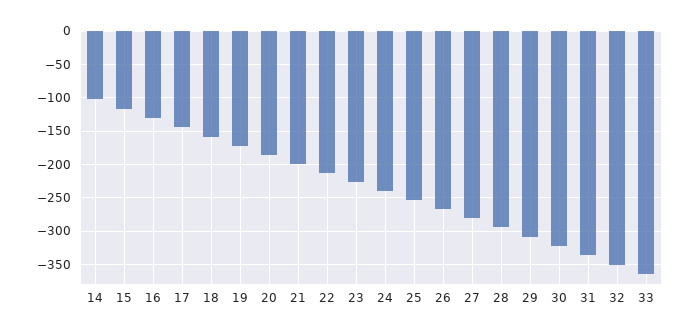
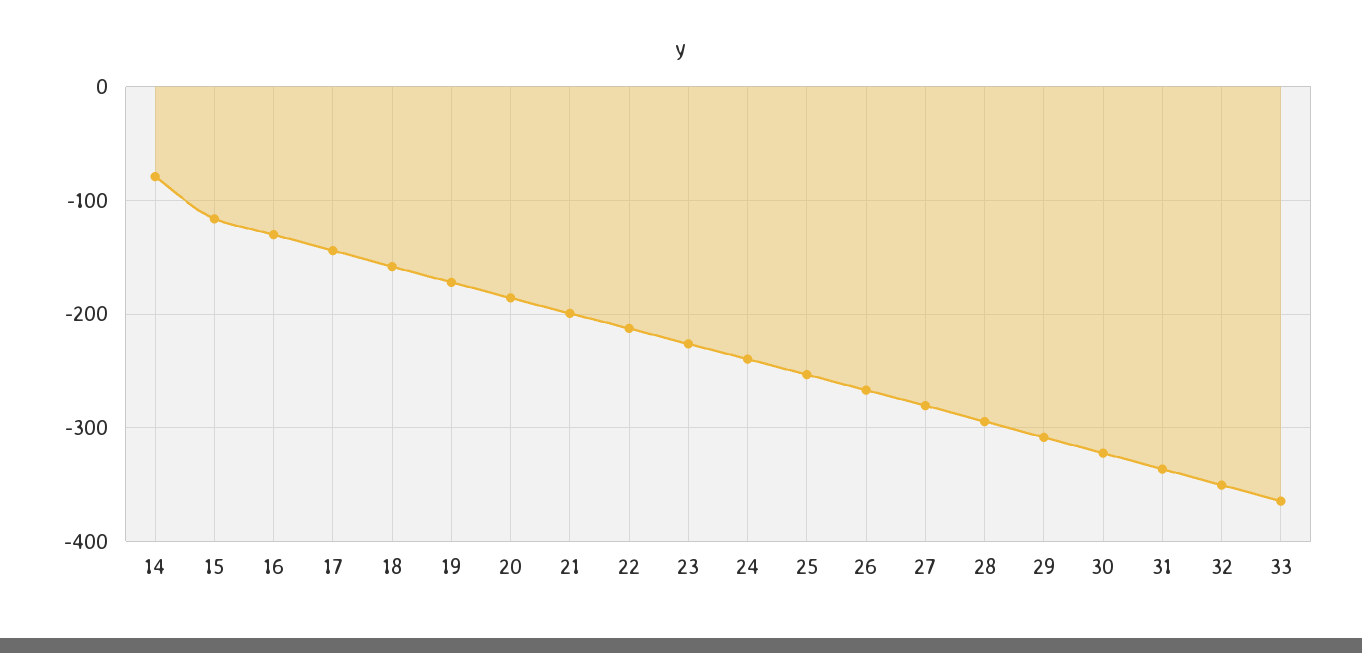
14: -100 -> -80

